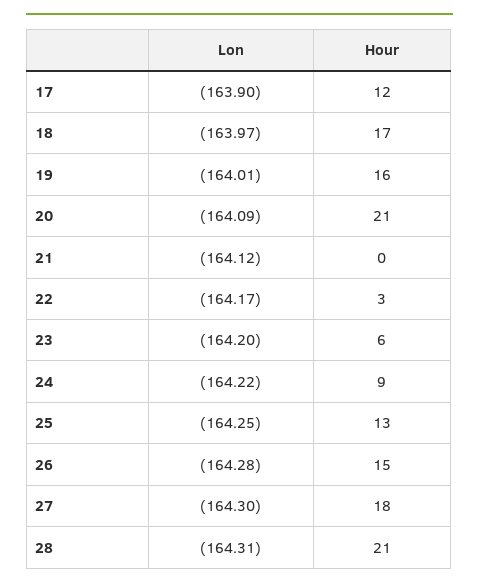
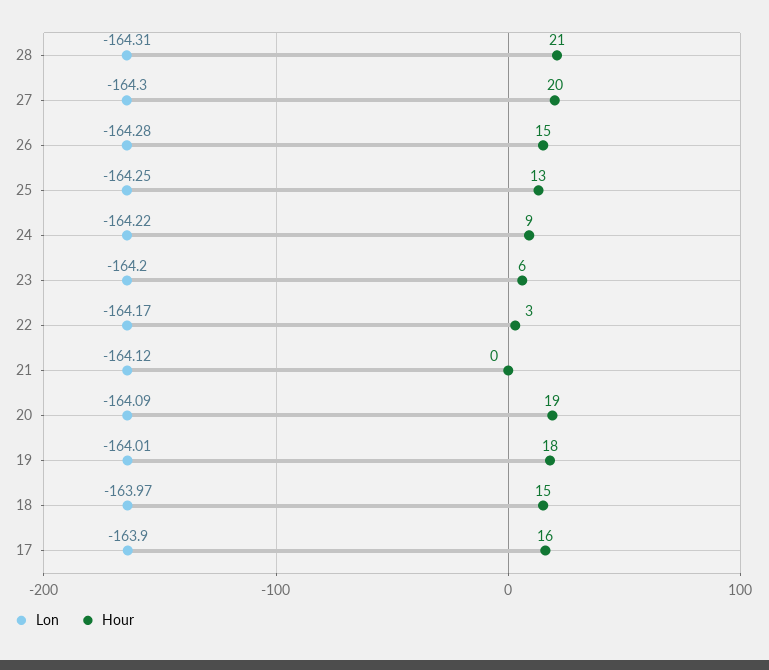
Hour, 17: 12 -> 16
Hour, 18: 17 -> 15
Hour, 19: 16 -> 18
Hour, 20: 21 -> 19
Hour, 27: 18 -> 20

